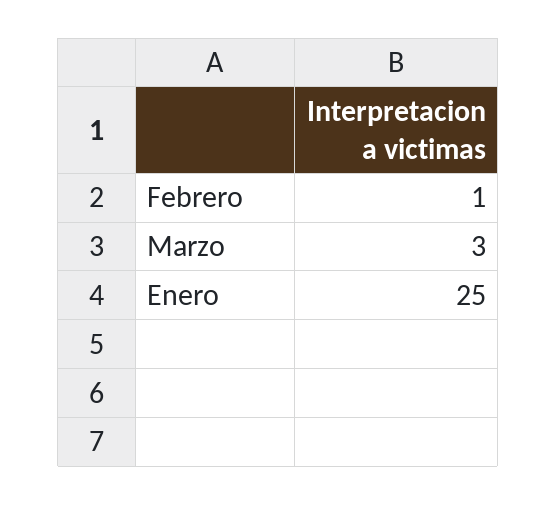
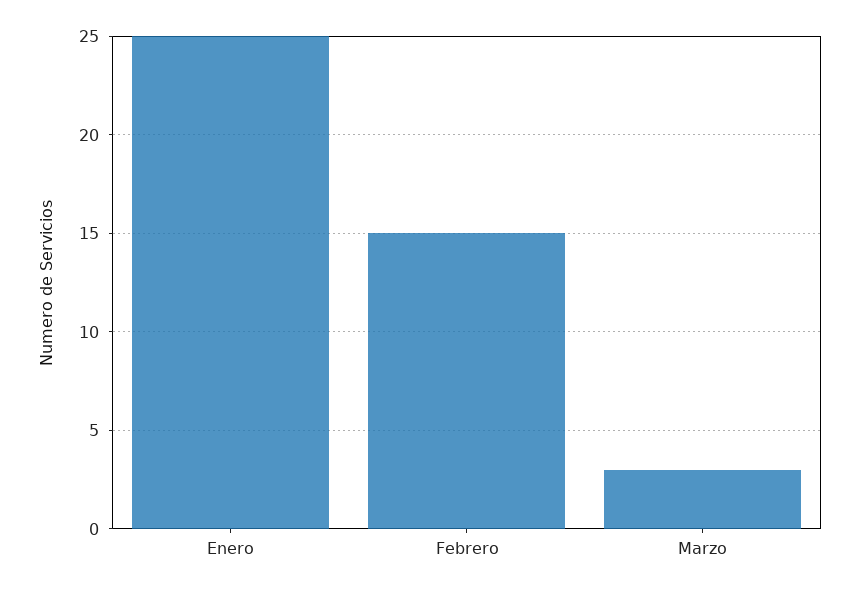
Febrero: 1 -> 15

